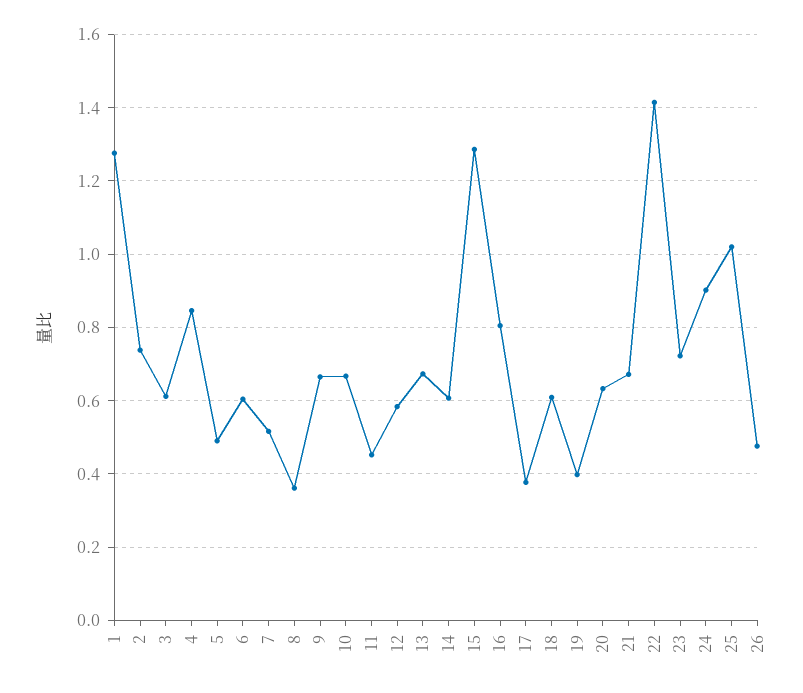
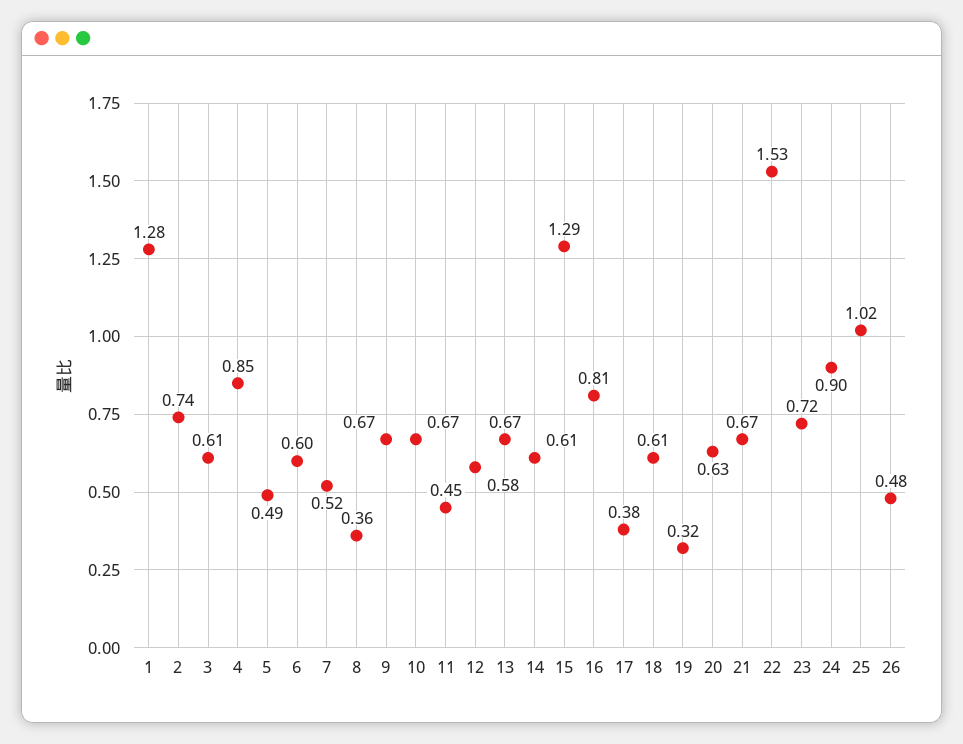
19: 0.4 -> 0.32
22: 1.42 -> 1.53

